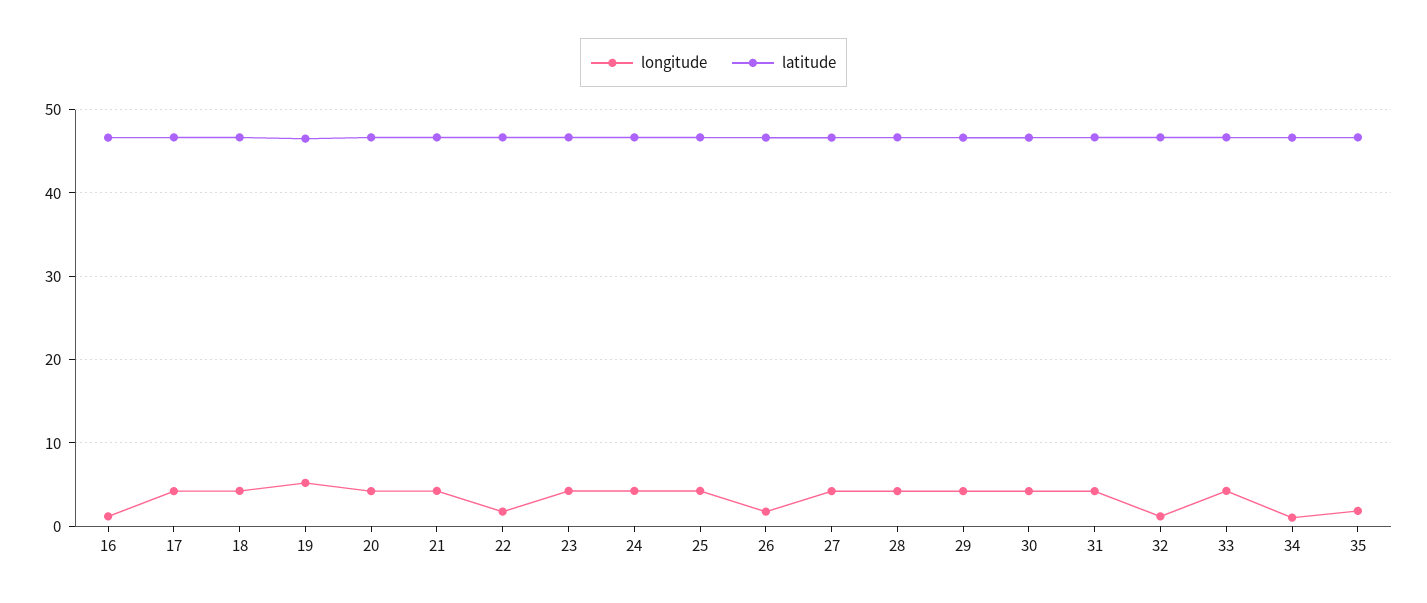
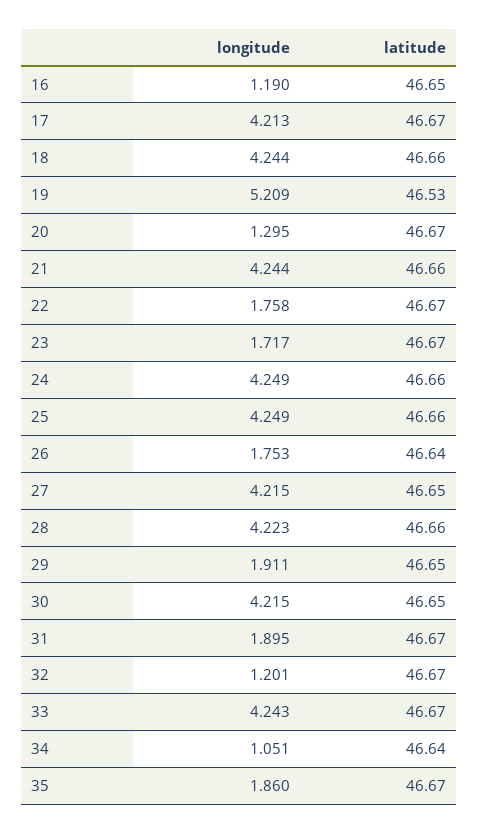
longitude, 20: 4 -> 1.295
longitude, 23: 4 -> 1.717
longitude, 29: 4 -> 1.911
longitude, 31: 4 -> 1.895

